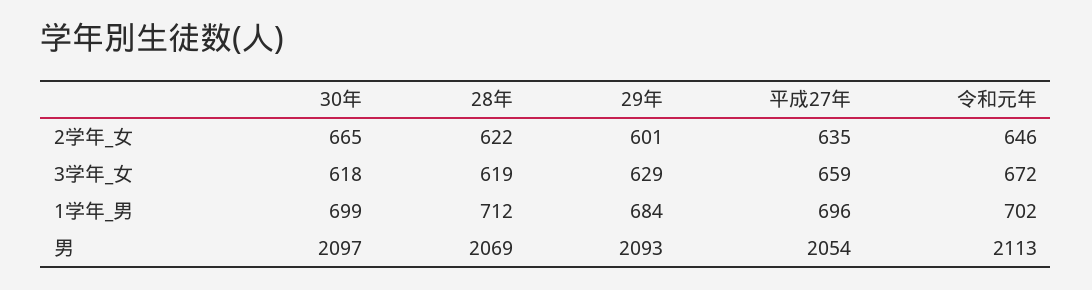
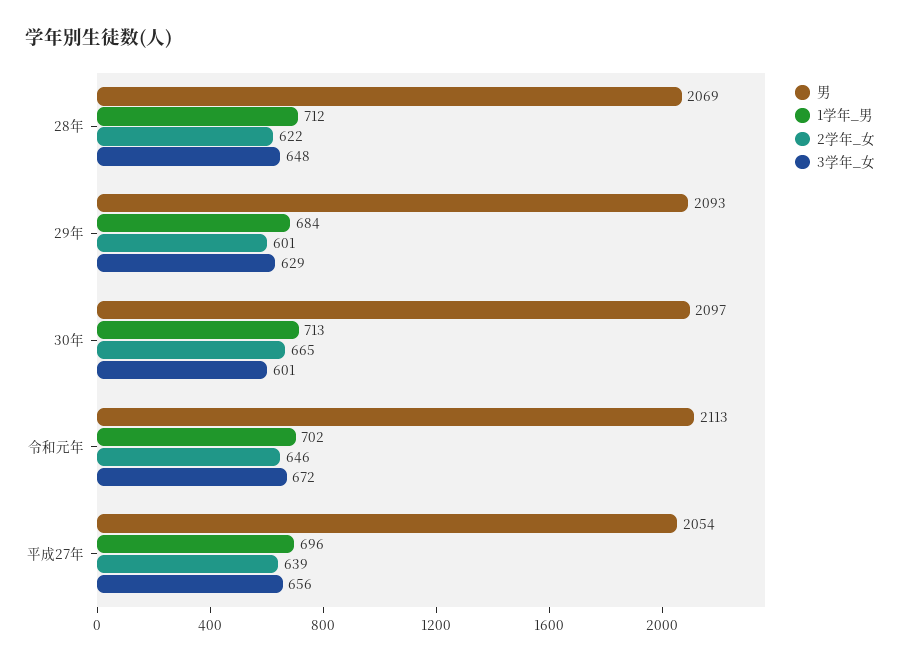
2学年_女, 平成27年: 635 -> 639
3学年_女, 30年: 618 -> 601
3学年_女, 28年: 619 -> 648
3学年_女, 平成27年: 659 -> 656
1学年_男, 30年: 699 -> 713

